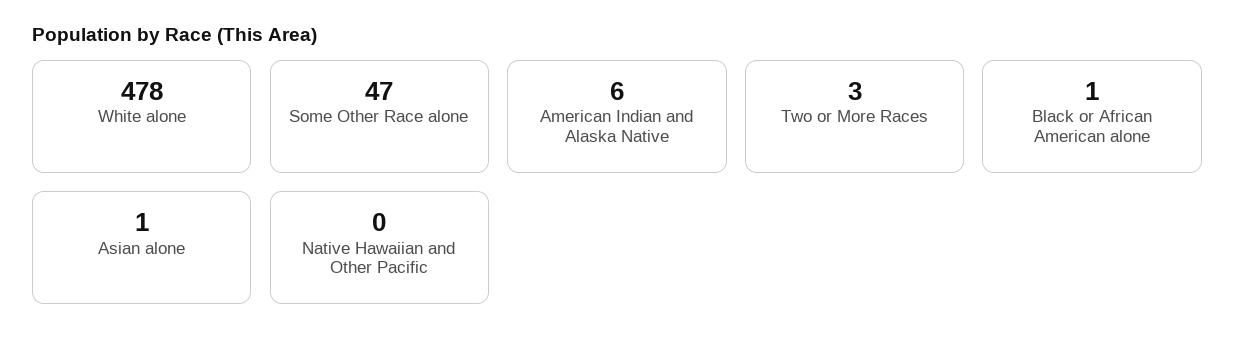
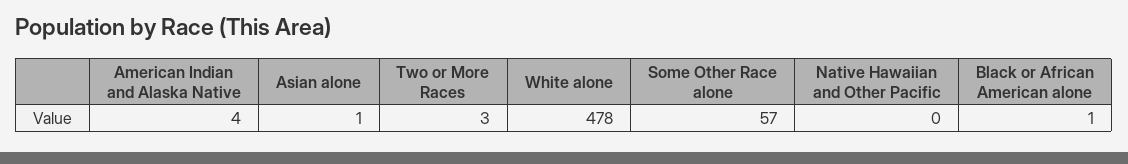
Some Other Race alone: 47 -> 57
American Indian and Alaska Native: 6 -> 4

